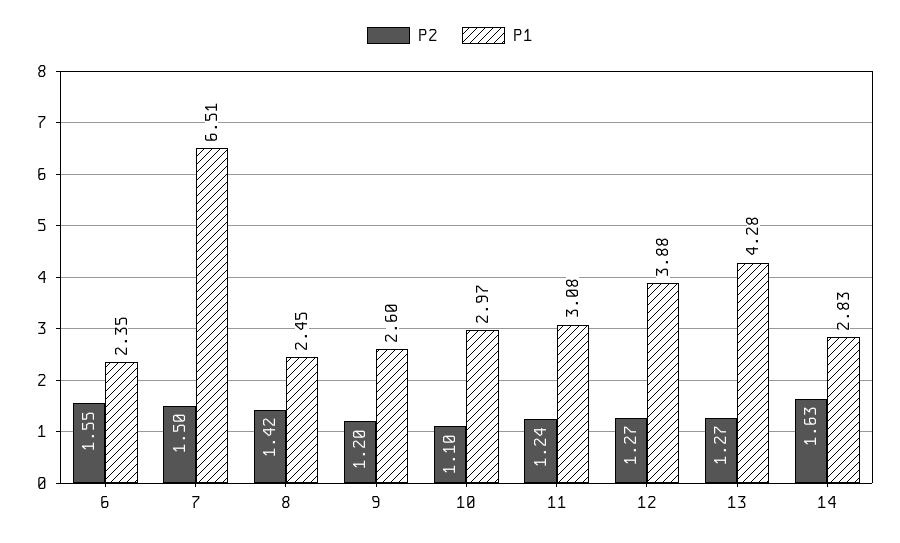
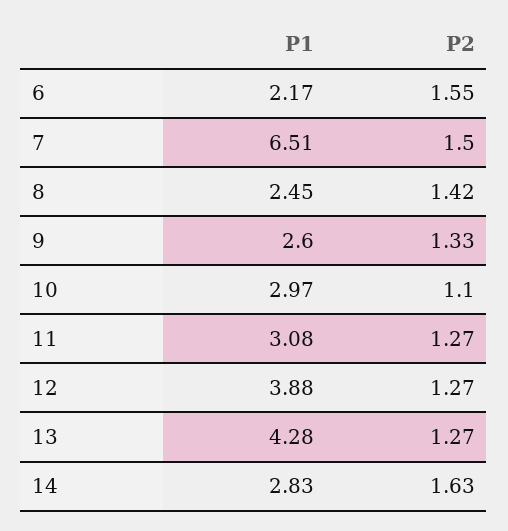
P1, 6: 2.35 -> 2.17
P2, 9: 1.2 -> 1.33
P2, 11: 1.24 -> 1.27

